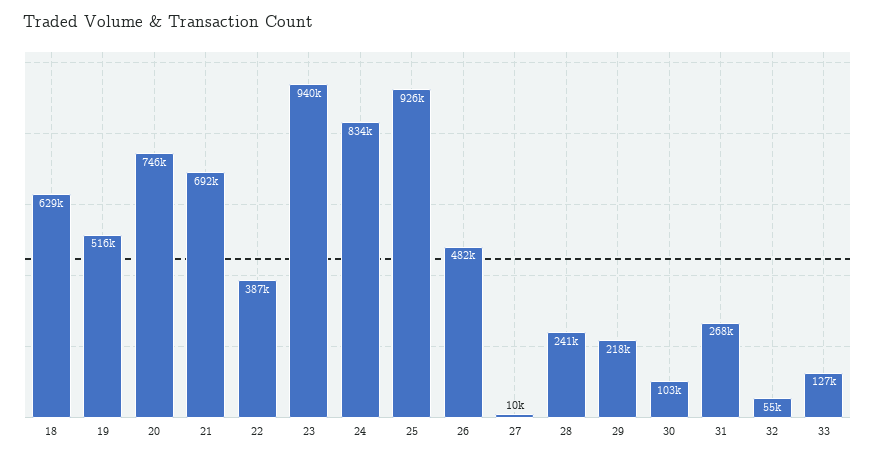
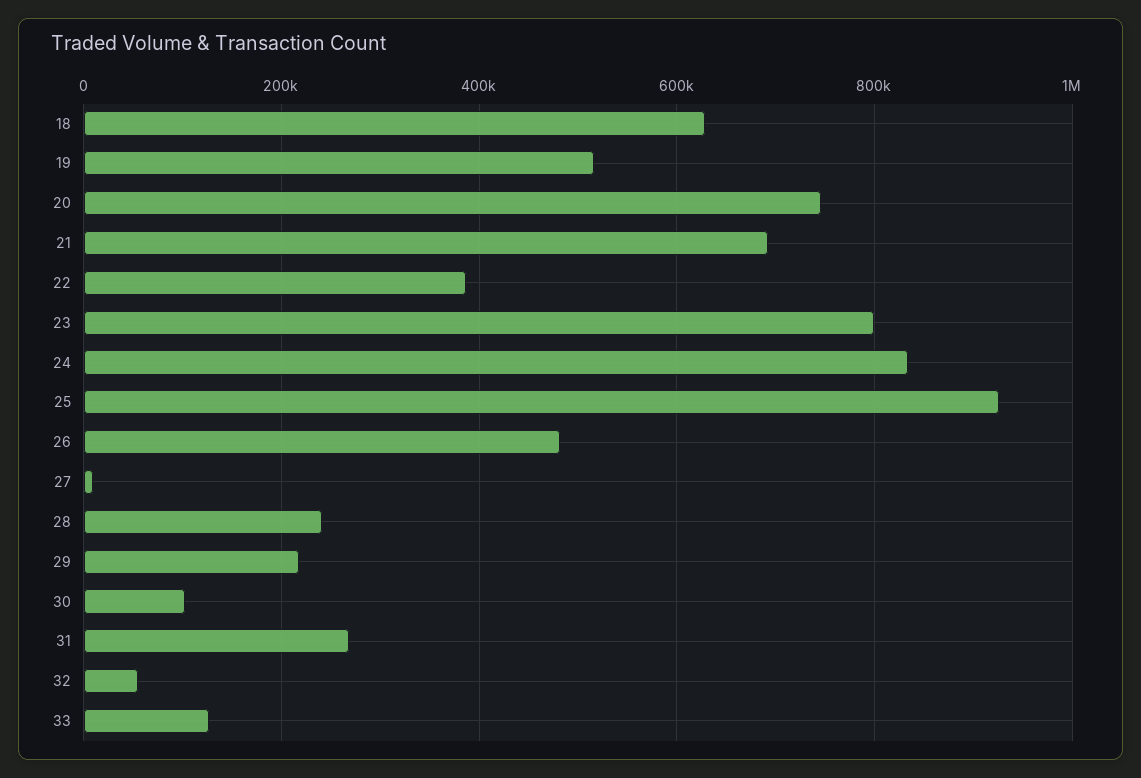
23: 940000 -> 800000

